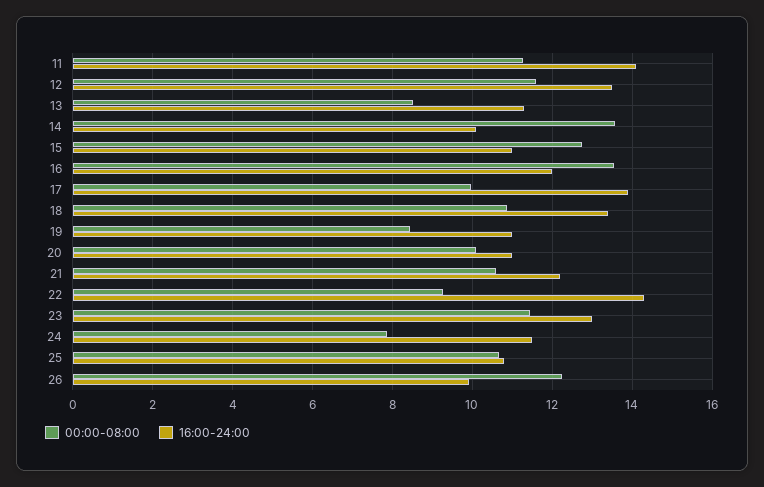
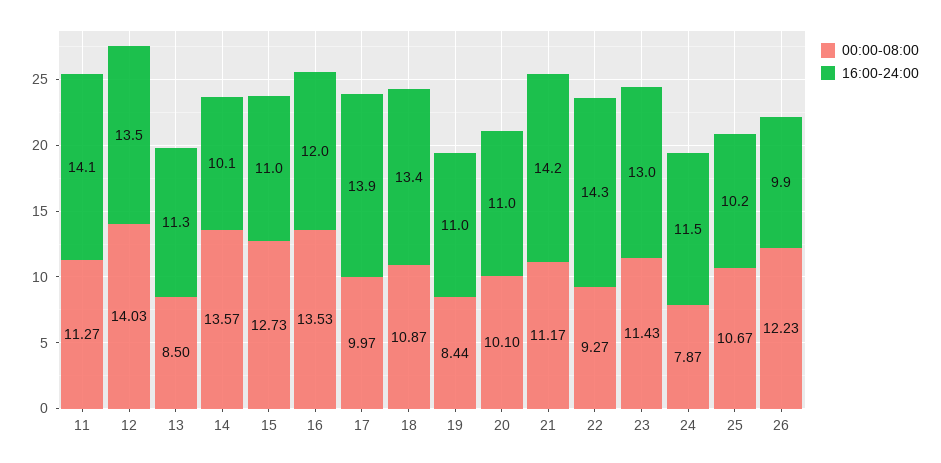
00:00-08:00, 12: 11.6 -> 14.03
00:00-08:00, 21: 10.6 -> 11.17
16:00-24:00, 21: 12.2 -> 14.2
16:00-24:00, 25: 10.8 -> 10.2

